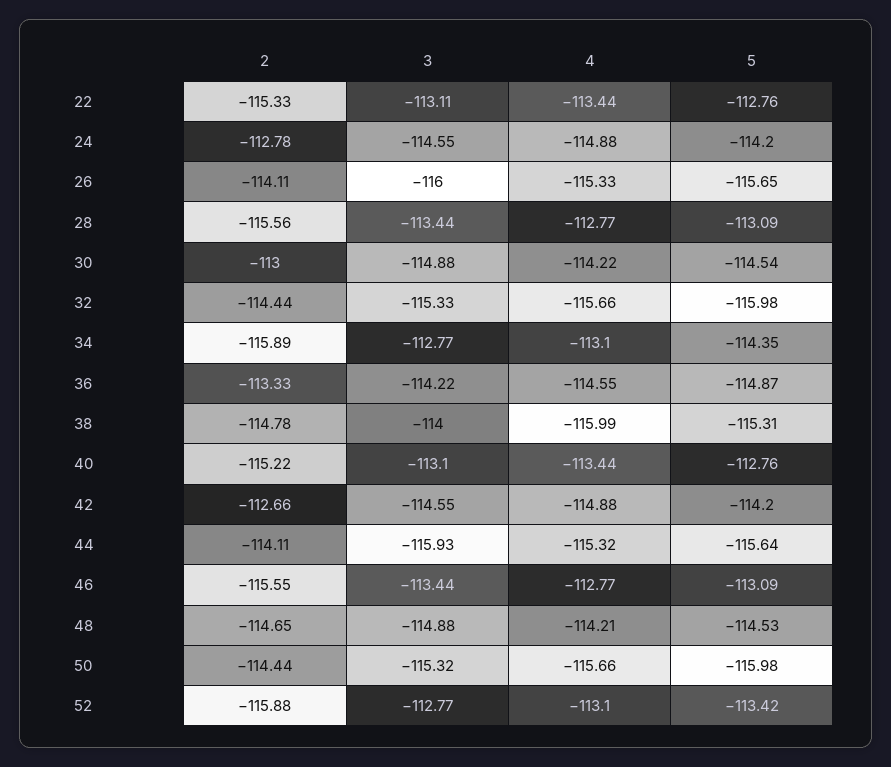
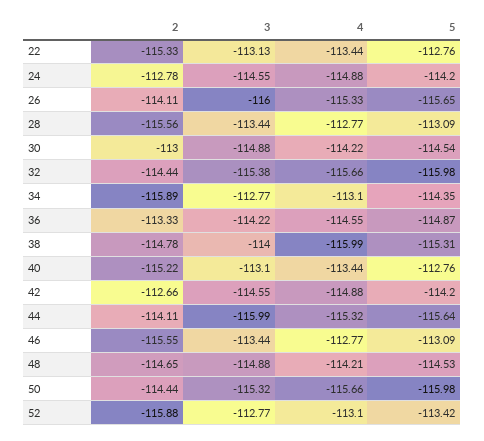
3, 22: -113.11 -> -113.13
3, 32: -115.33 -> -115.38
3, 44: -115.93 -> -115.99

